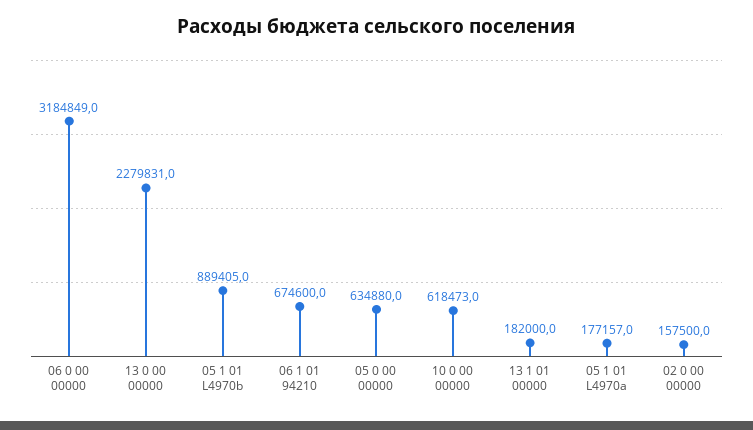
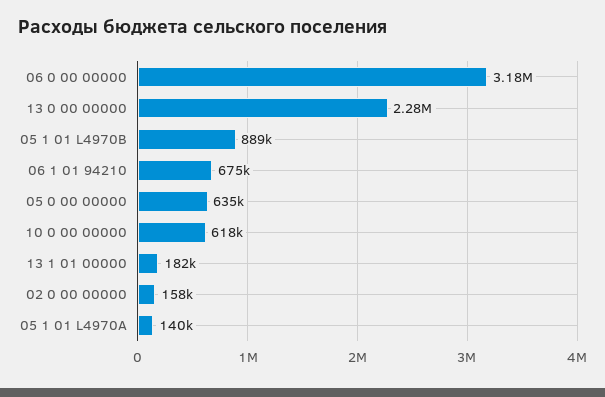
05 1 01 L4970a: 177157 -> 140000

